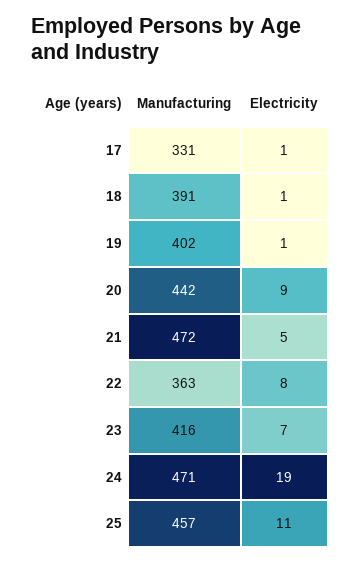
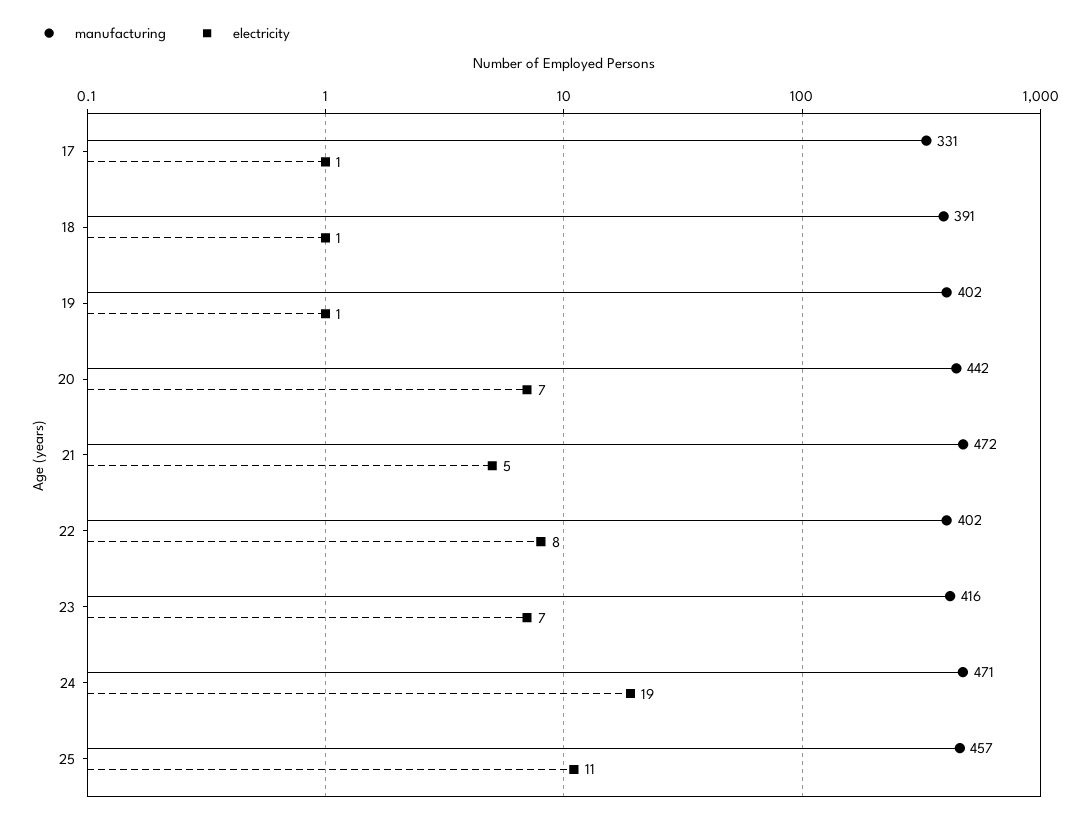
Electricity, 20: 9 -> 7
Manufacturing, 22: 363 -> 402

